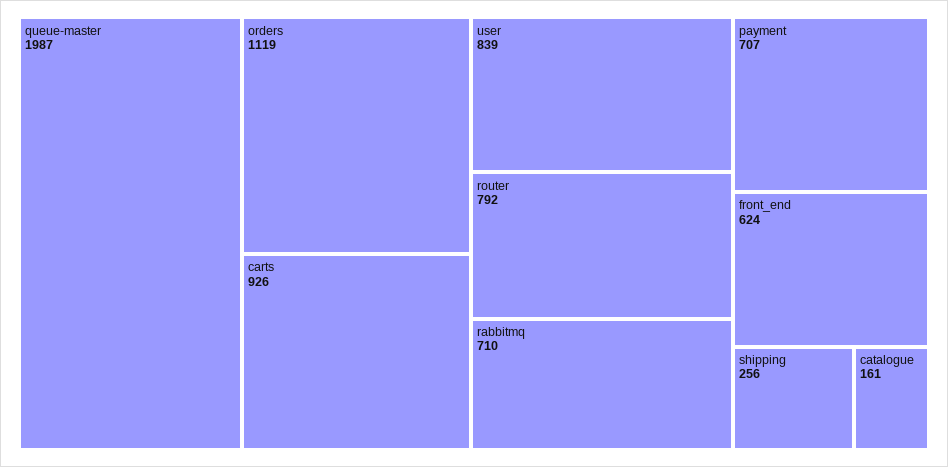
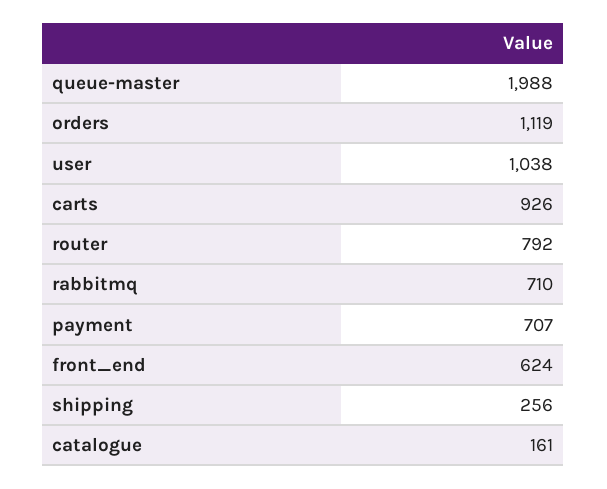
queue-master: 1987 -> 1988
user: 839 -> 1038

